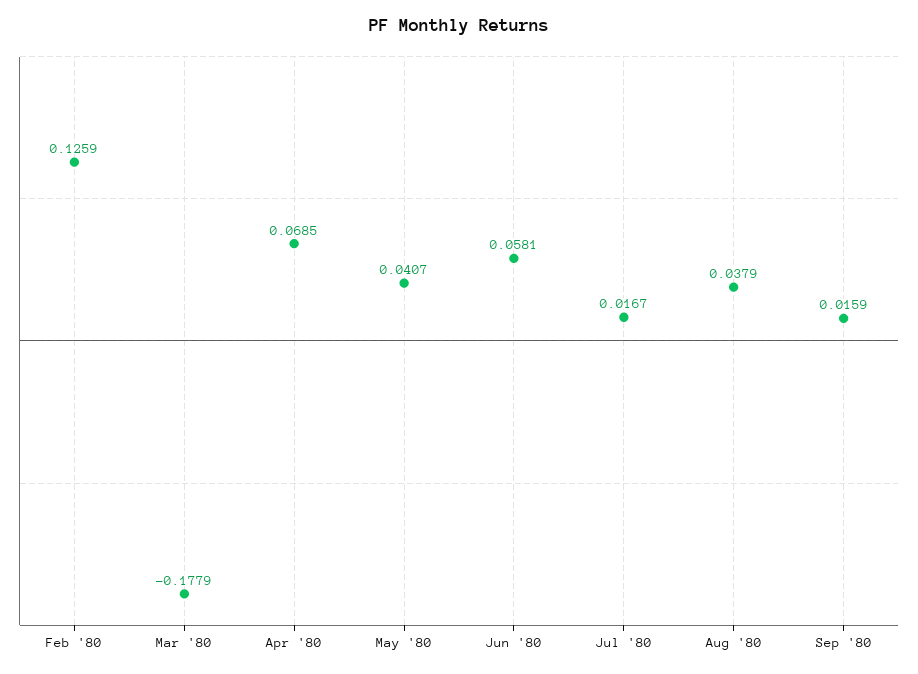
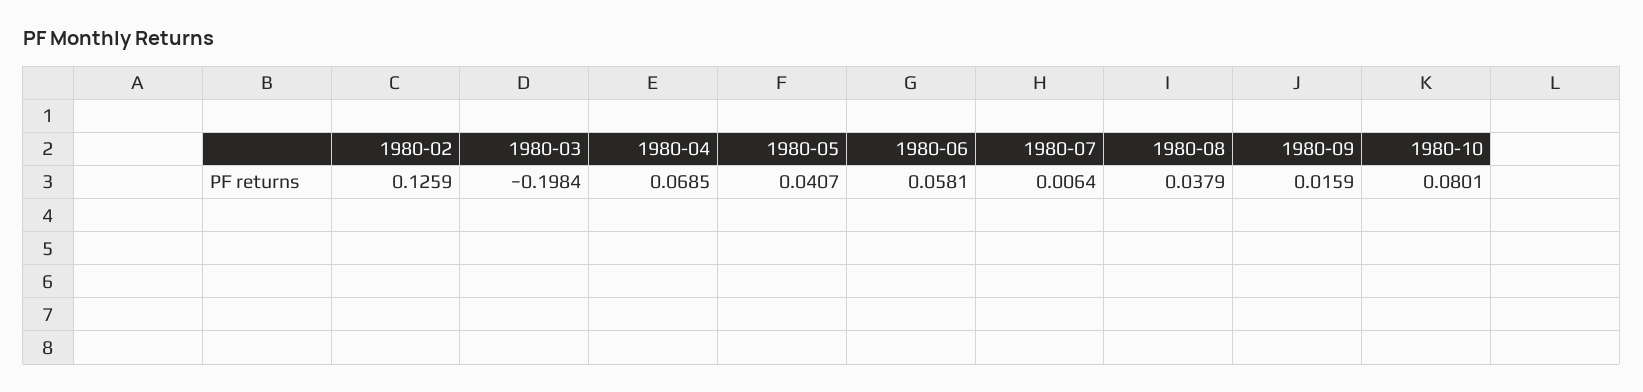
Mar '80: -0.1779 -> -0.1984
Jul '80: 0.0167 -> 0.0064
1980-10: none -> 0.0801

